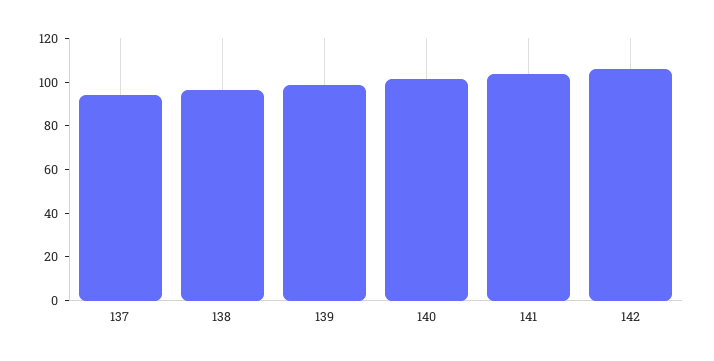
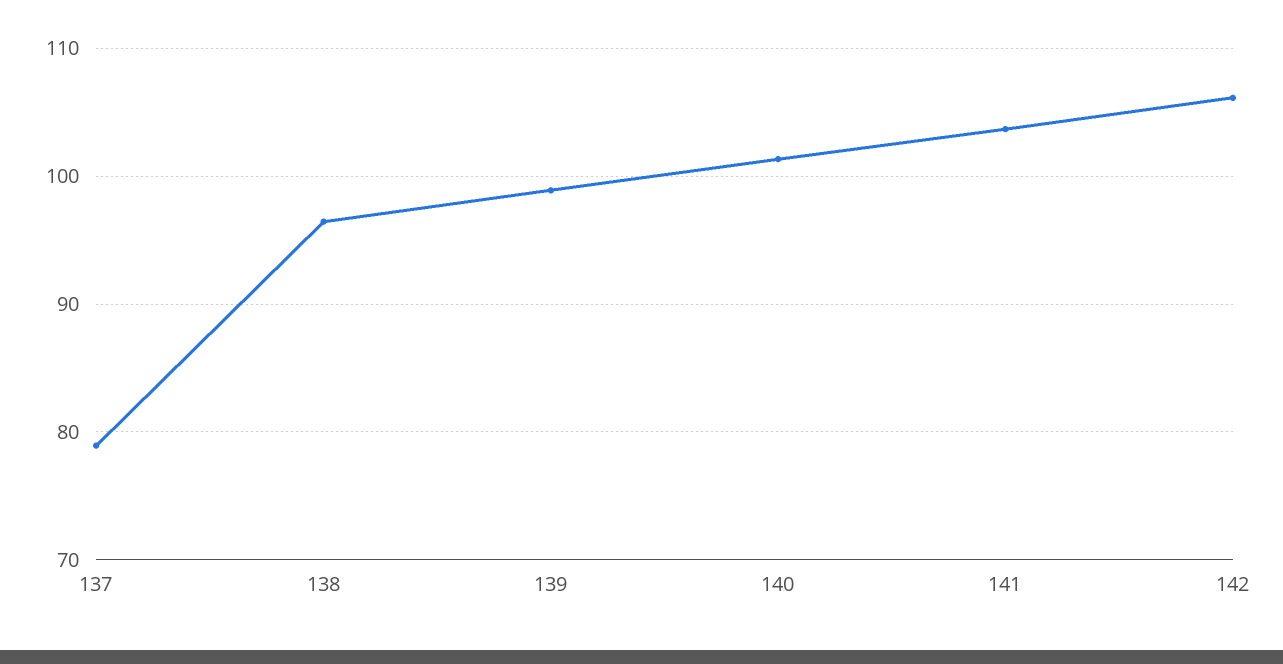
137: 95 -> 79

